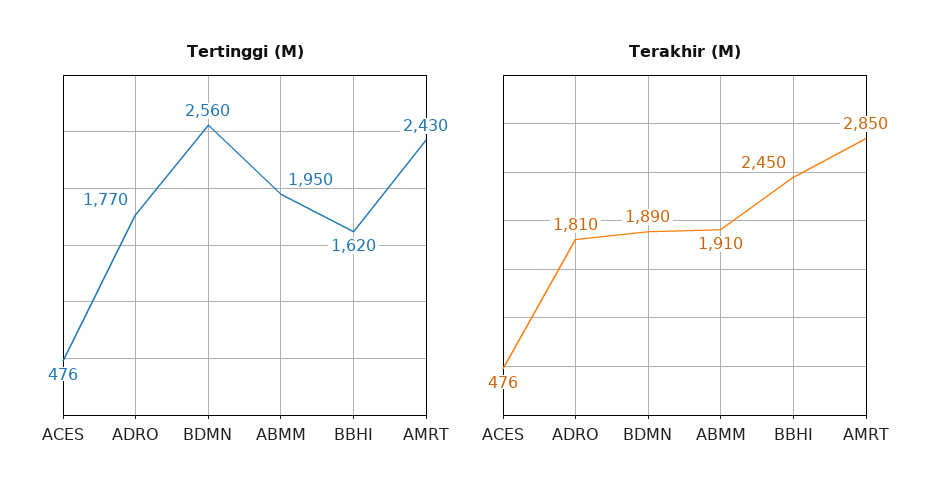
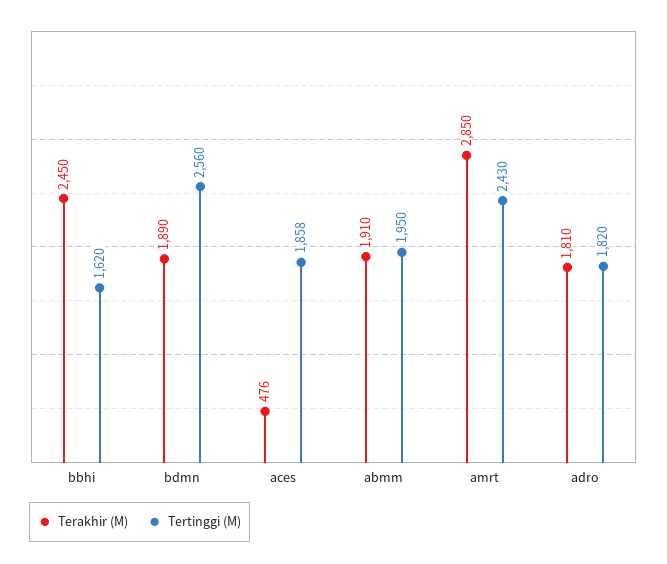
Tertinggi (M), ACES: 476 -> 1858
Tertinggi (M), ADRO: 1770 -> 1820

